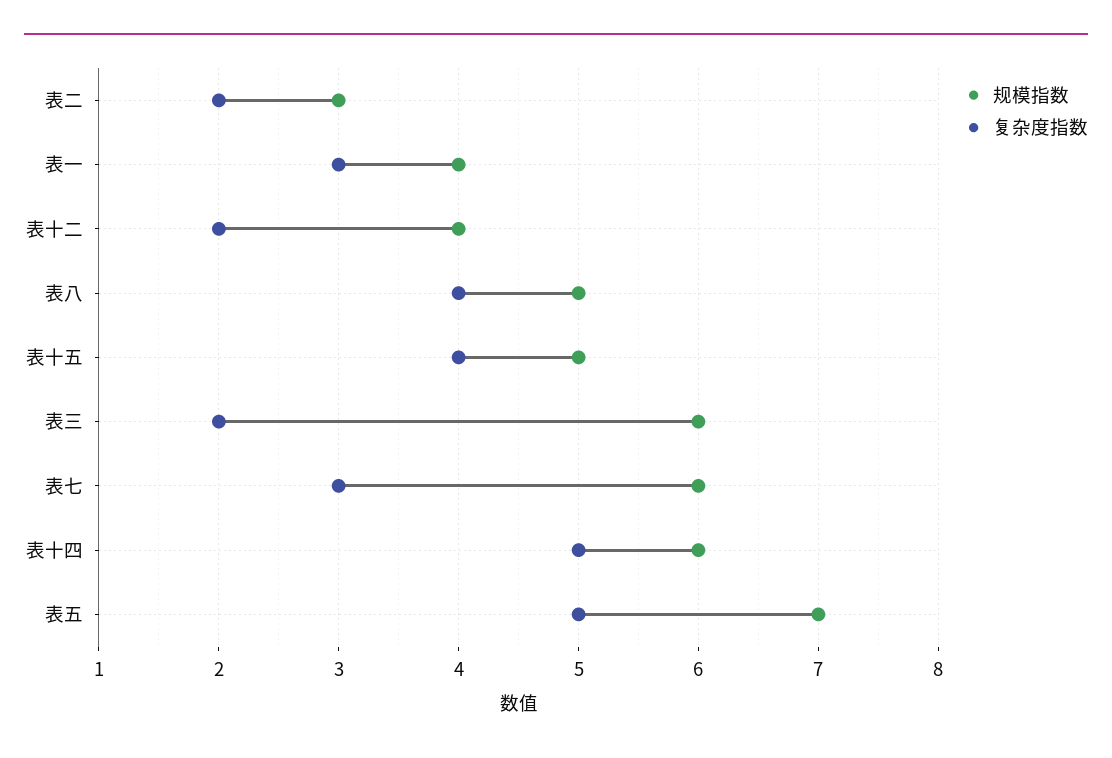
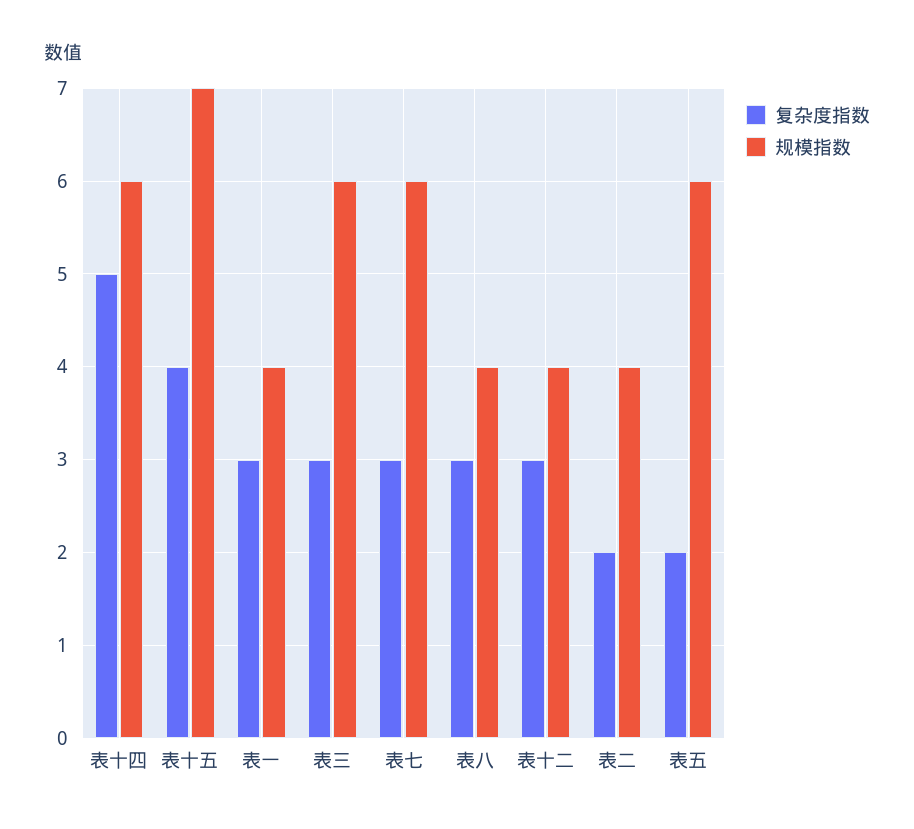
规模指数, 表二: 3 -> 4
复杂度指数, 表十二: 2 -> 3
规模指数, 表八: 5 -> 4
复杂度指数, 表八: 4 -> 3
规模指数, 表十五: 5 -> 7
复杂度指数, 表三: 2 -> 3
规模指数, 表五: 7 -> 6
复杂度指数, 表五: 5 -> 2

